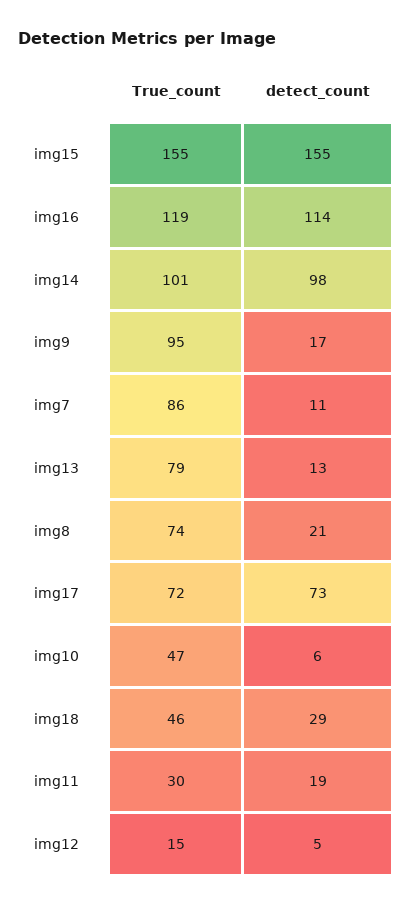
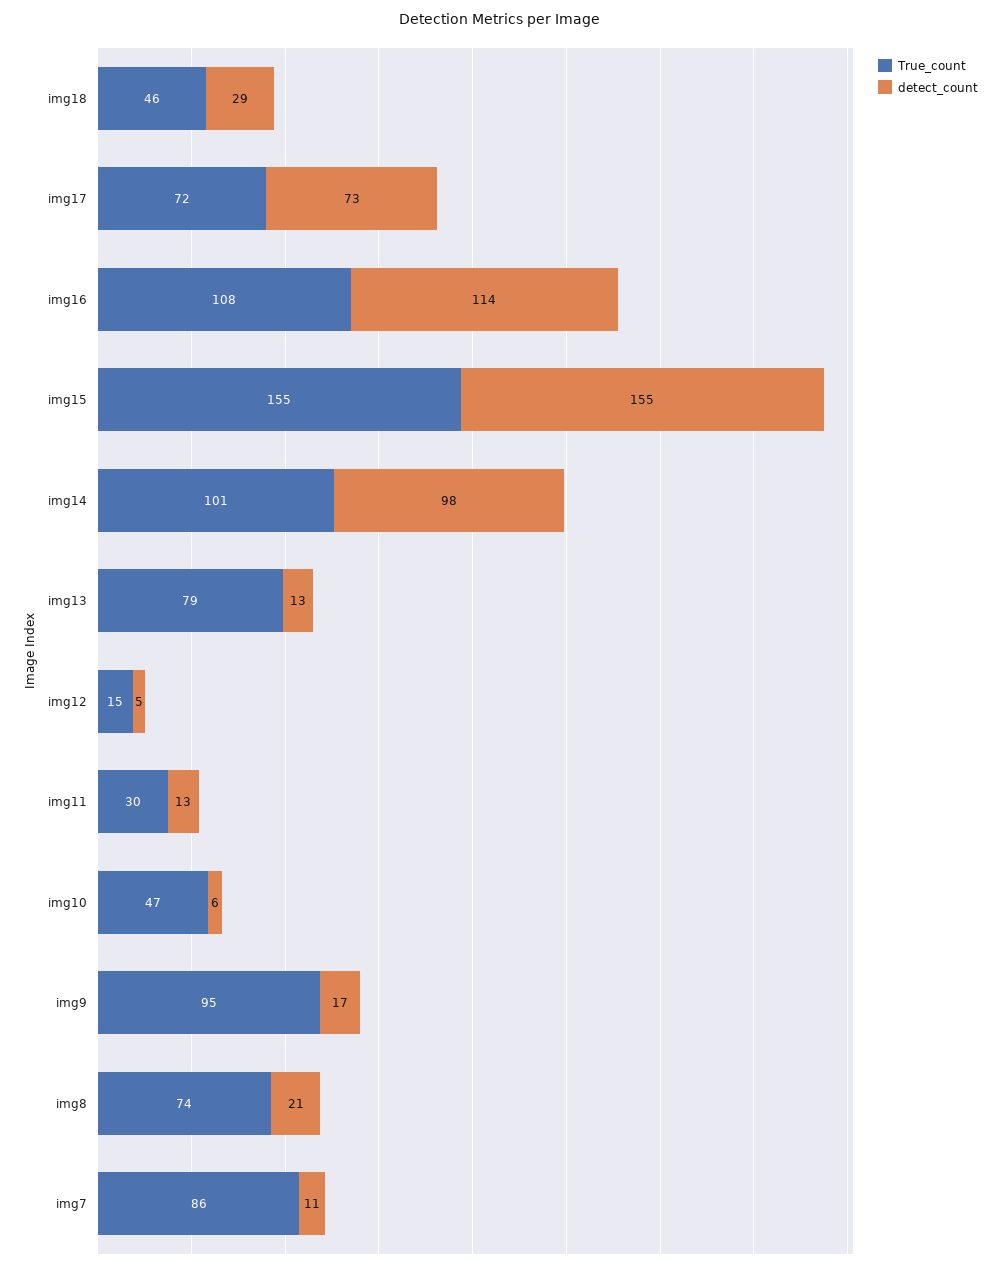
True_count, img16: 119 -> 108
detect_count, img11: 19 -> 13

